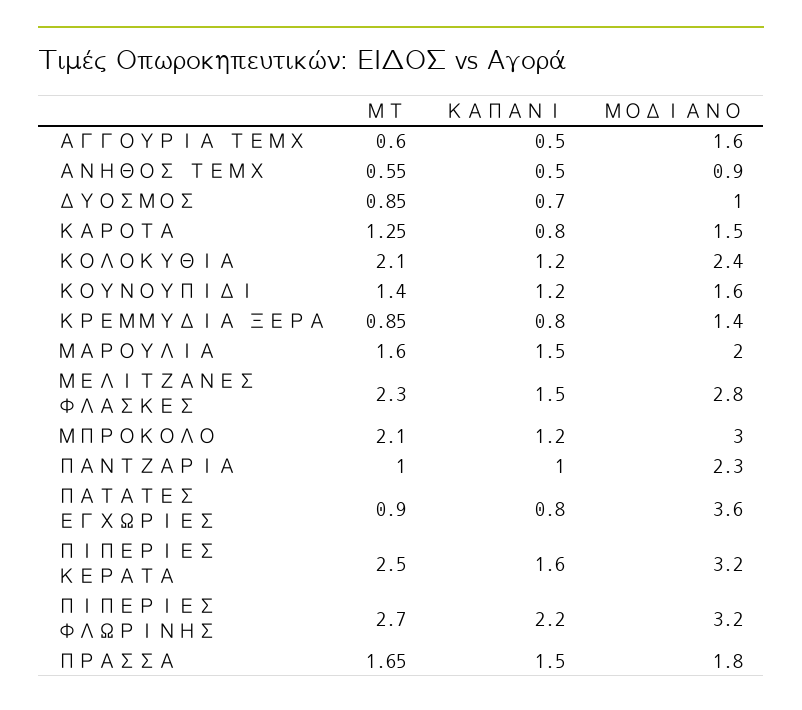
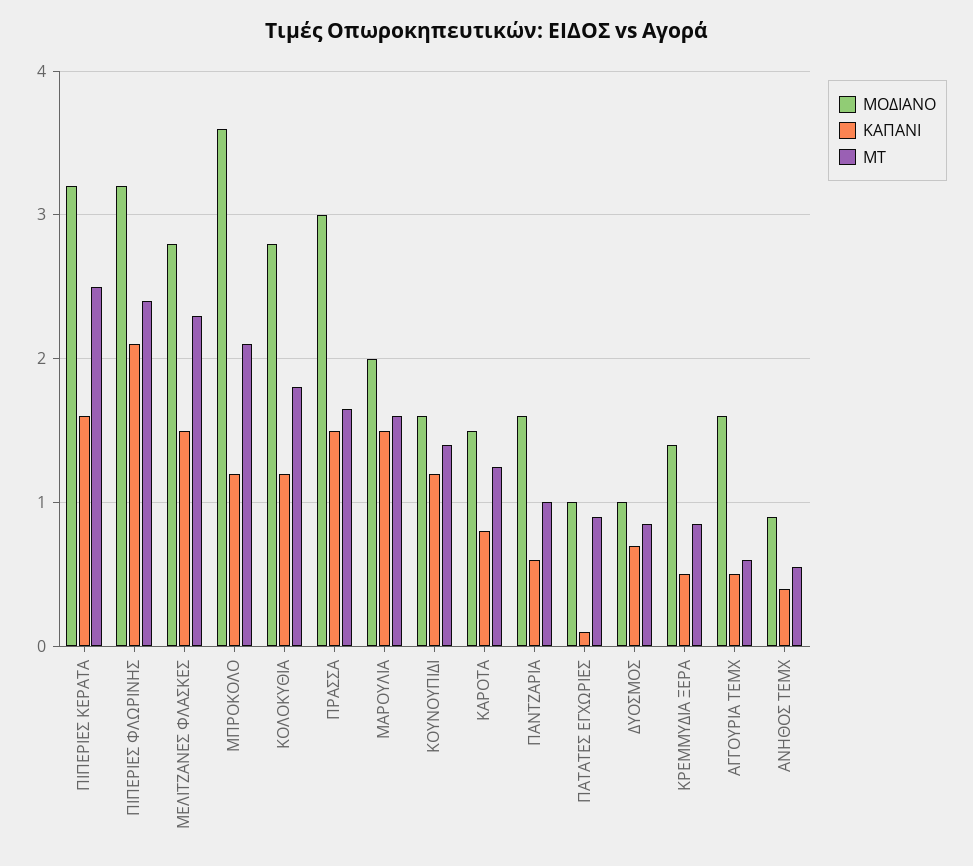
ΚΑΠΑΝΙ, ΑΝΗΘΟΣ ΤΕΜΧ: 0.5 -> 0.4
ΜΤ, ΚΟΛΟΚΥΘΙΑ: 2.1 -> 1.8
ΜΟΔΙΑΝΟ, ΚΟΛΟΚΥΘΙΑ: 2.4 -> 2.8
ΚΑΠΑΝΙ, ΚΡΕΜΜΥΔΙΑ ΞΕΡΑ: 0.8 -> 0.5
ΜΟΔΙΑΝΟ, ΜΠΡΟΚΟΛΟ: 3 -> 3.6
ΚΑΠΑΝΙ, ΠΑΝΤΖΑΡΙΑ: 1 -> 0.6
ΜΟΔΙΑΝΟ, ΠΑΝΤΖΑΡΙΑ: 2.3 -> 1.6
ΚΑΠΑΝΙ, ΠΑΤΑΤΕΣ ΕΓΧΩΡΙΕΣ: 0.8 -> 0.1
ΜΟΔΙΑΝΟ, ΠΑΤΑΤΕΣ ΕΓΧΩΡΙΕΣ: 3.6 -> 1
ΜΤ, ΠΙΠΕΡΙΕΣ ΦΛΩΡΙΝΗΣ: 2.7 -> 2.4
ΚΑΠΑΝΙ, ΠΙΠΕΡΙΕΣ ΦΛΩΡΙΝΗΣ: 2.2 -> 2.1
ΜΟΔΙΑΝΟ, ΠΡΑΣΣΑ: 1.8 -> 3

